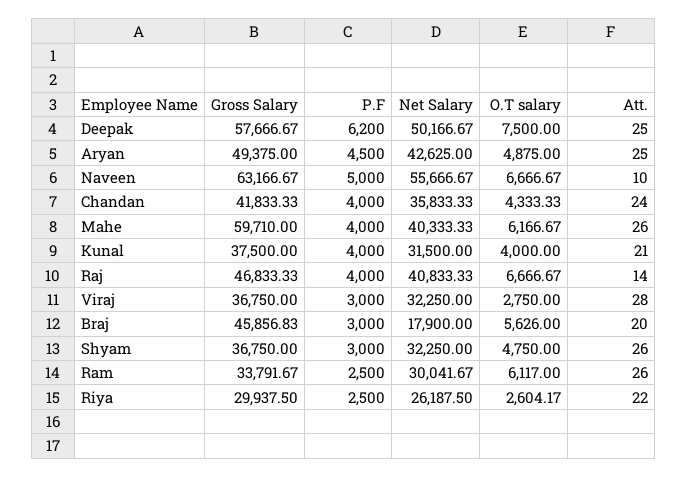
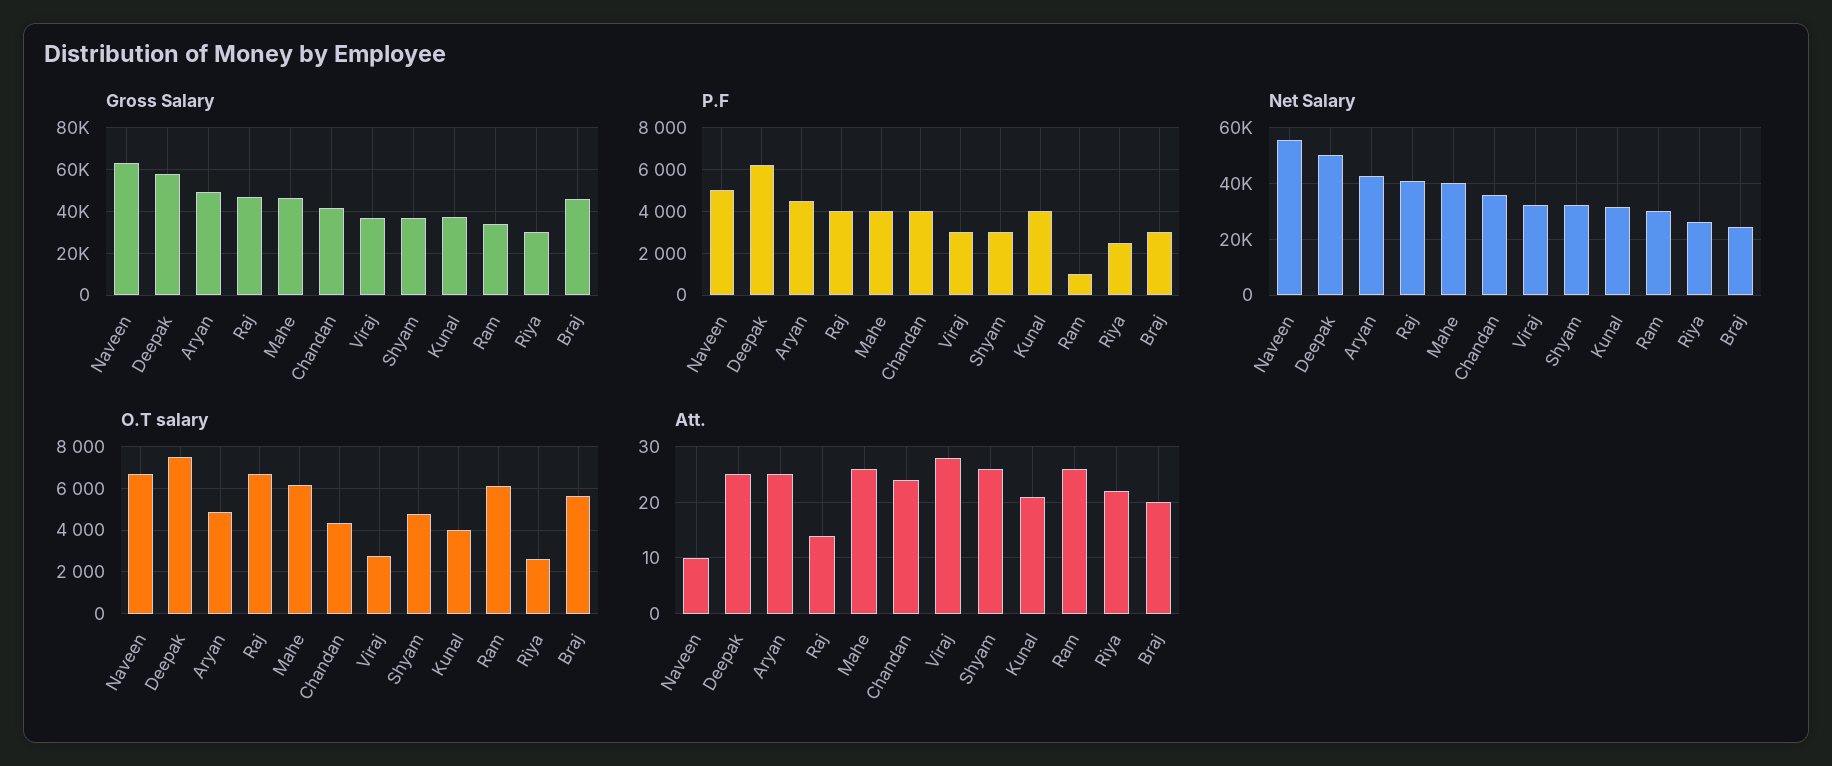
Gross Salary, Mahe: 59710 -> 45000
Net Salary, Braj: 17900 -> 25000
P.F, Ram: 2500 -> 1000

